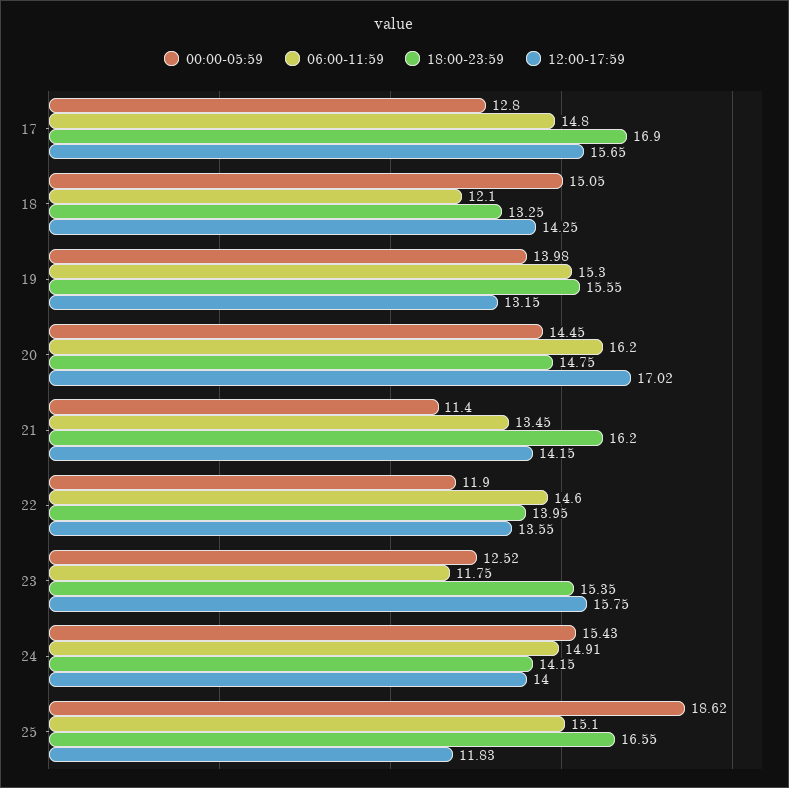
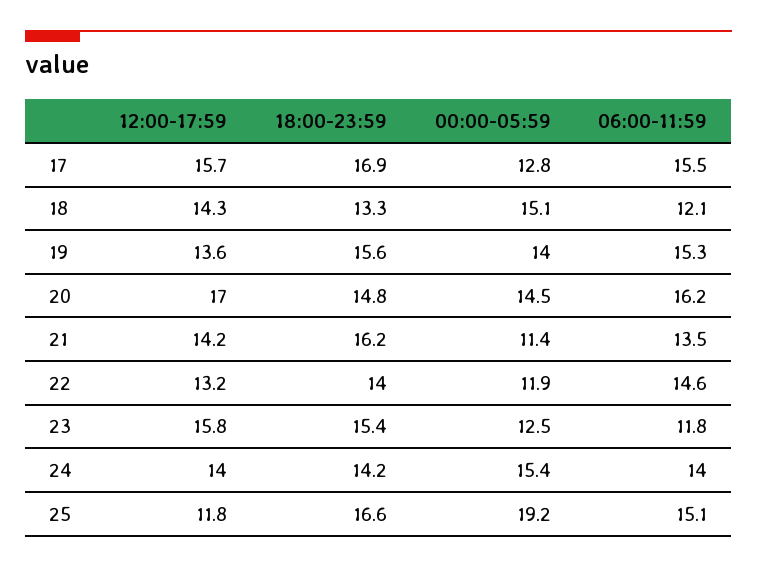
06:00-11:59, 17: 14.8 -> 15.5
12:00-17:59, 19: 13.15 -> 13.6
12:00-17:59, 22: 13.55 -> 13.2
06:00-11:59, 24: 14.91 -> 14
00:00-05:59, 25: 18.62 -> 19.2

